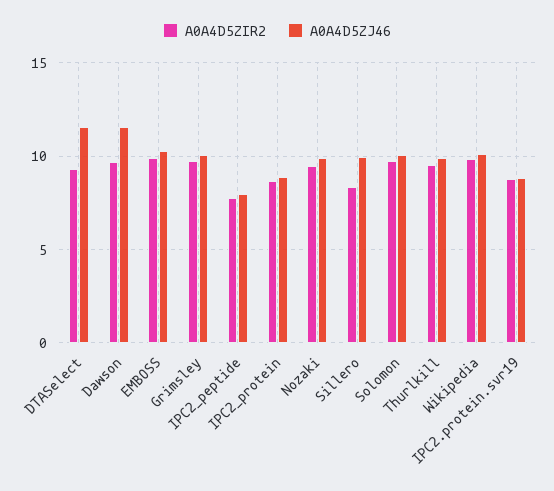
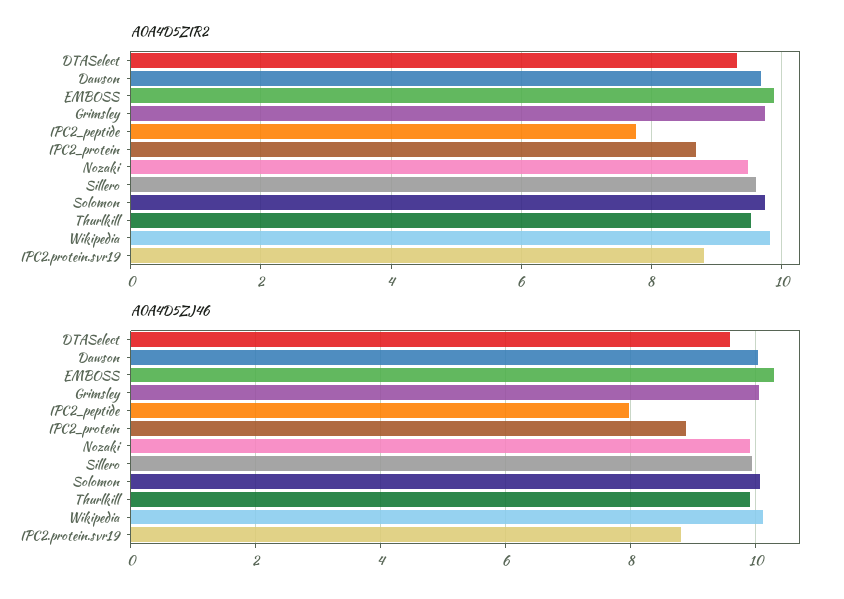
A0A4D5ZJ46, DTASelect: 11.5 -> 9.6
A0A4D5ZJ46, Dawson: 11.5 -> 10
A0A4D5ZIR2, Sillero: 8.5 -> 9.6

